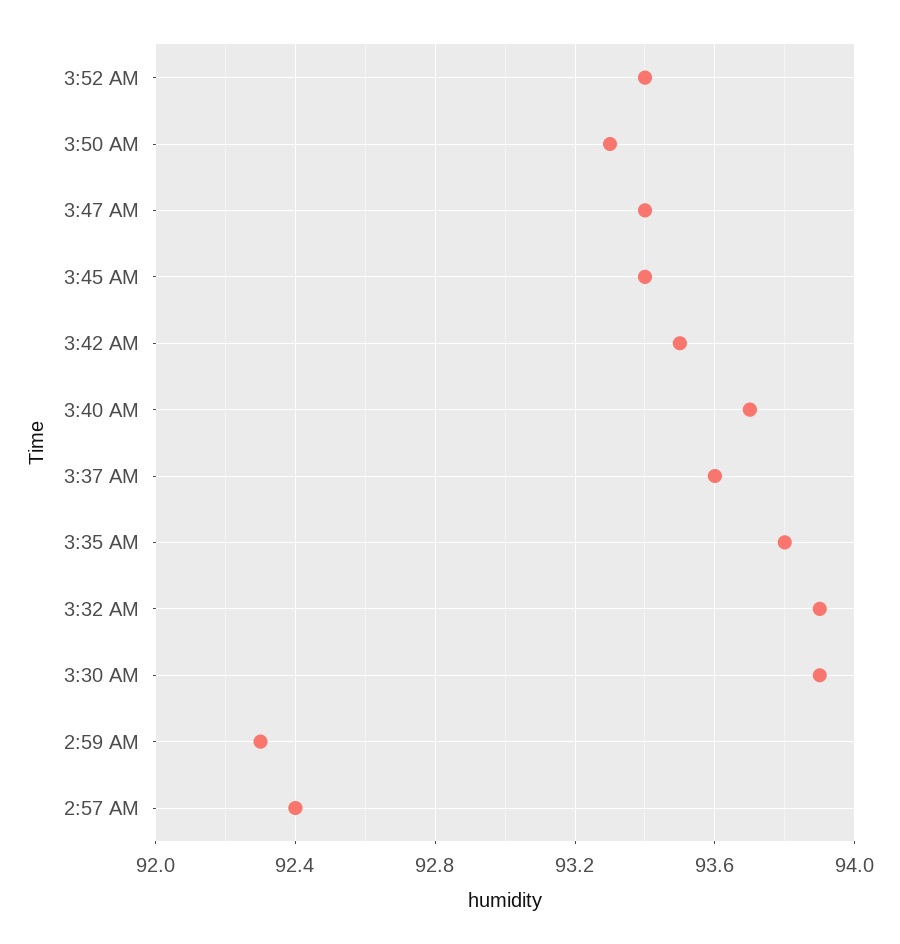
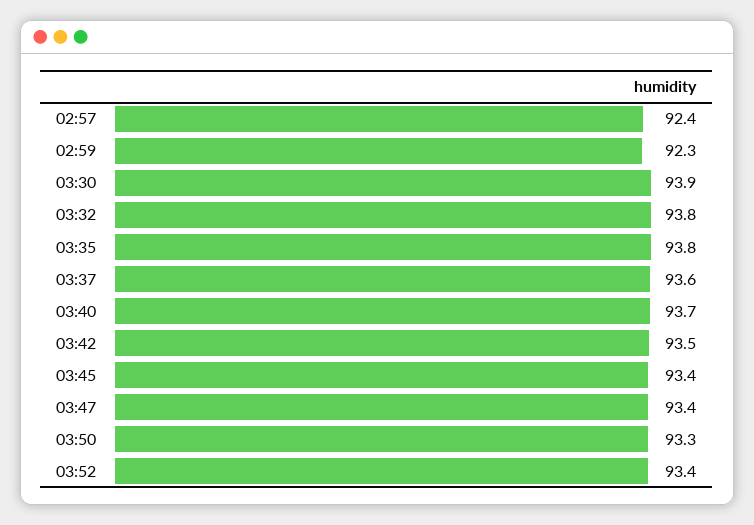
3:32 AM: 93.9 -> 93.8

